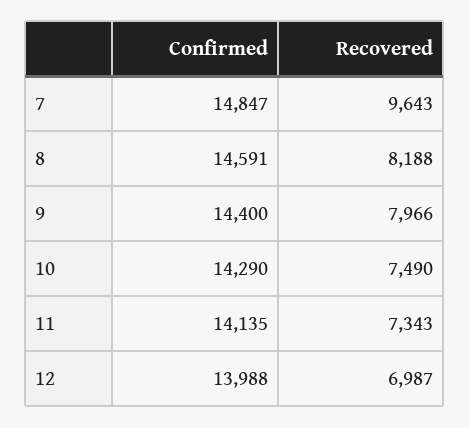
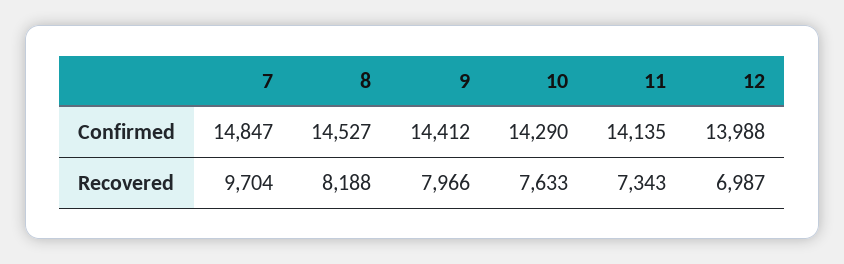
Recovered, 7: 9643 -> 9704
Confirmed, 8: 14591 -> 14527
Confirmed, 9: 14400 -> 14412
Recovered, 10: 7490 -> 7633

